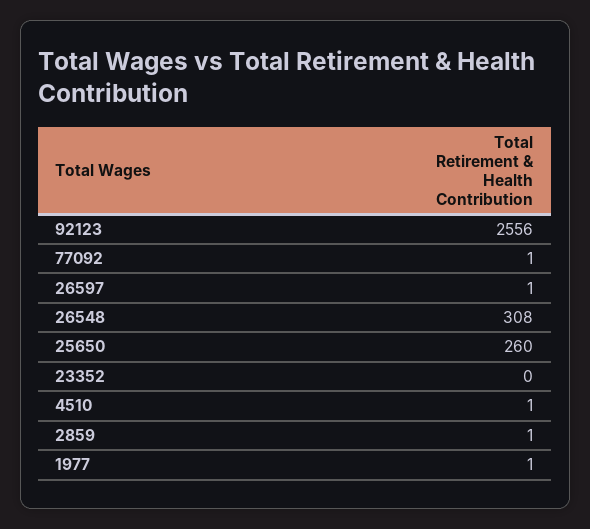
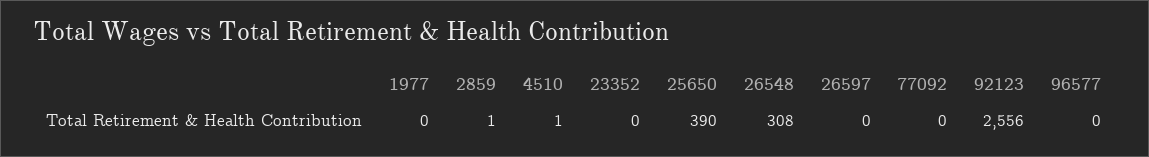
77092: 1 -> 0
26597: 1 -> 0
25650: 260 -> 390
1977: 1 -> 0
96577: none -> 0

